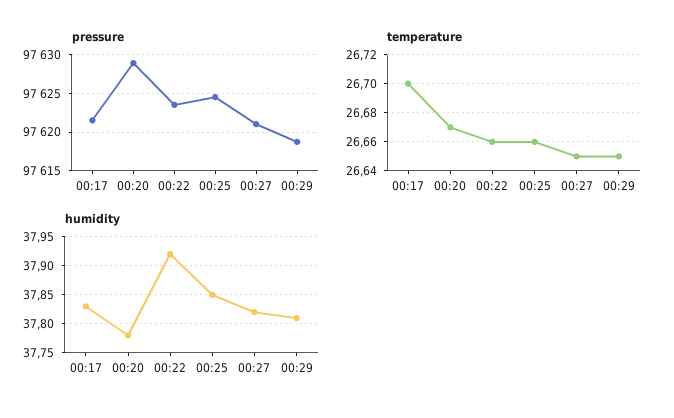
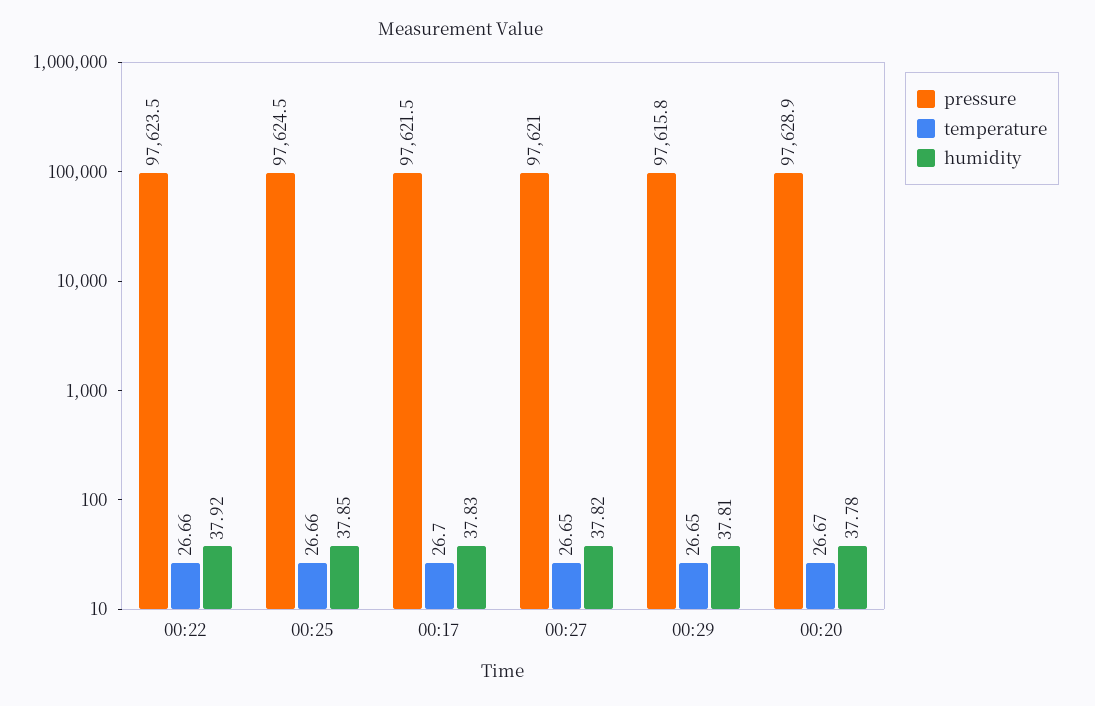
pressure, 00:29: 97619 -> 97615.8

